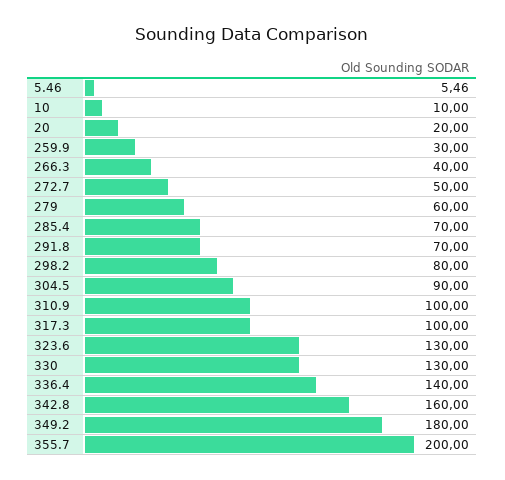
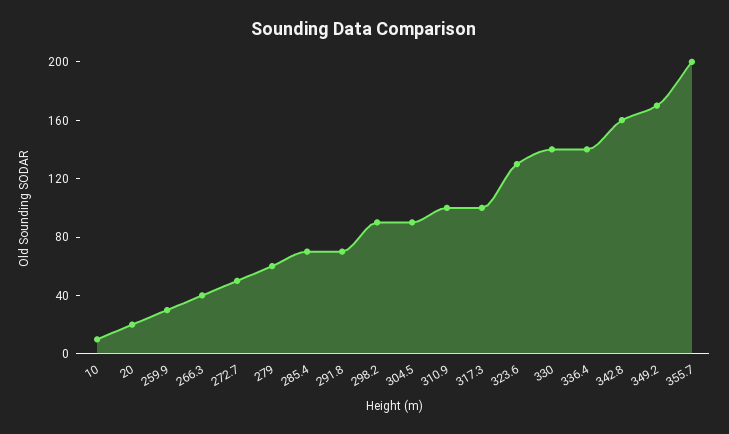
5.46: 5.46 -> none
298.2: 80 -> 90
330: 130 -> 140
349.2: 180 -> 170

